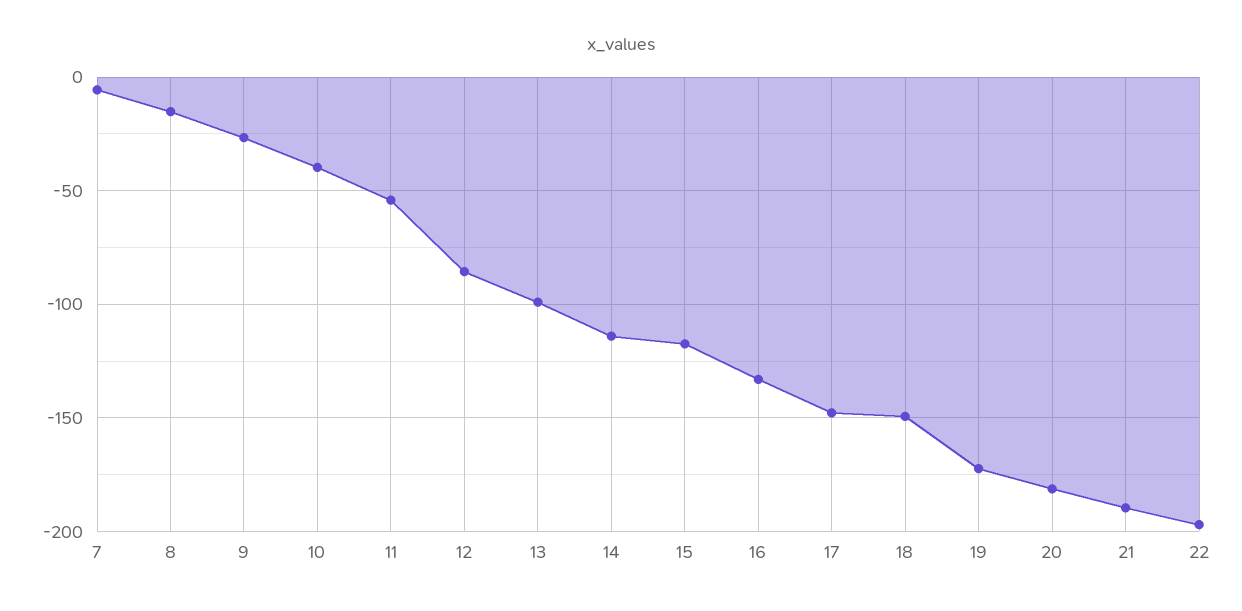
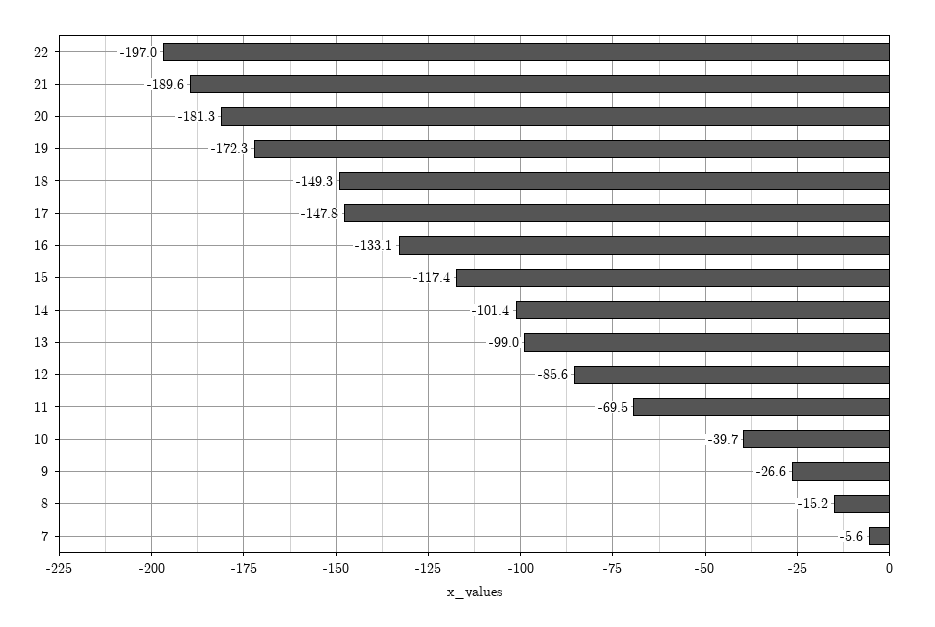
11: -55 -> -69.5
14: -115 -> -101.4

